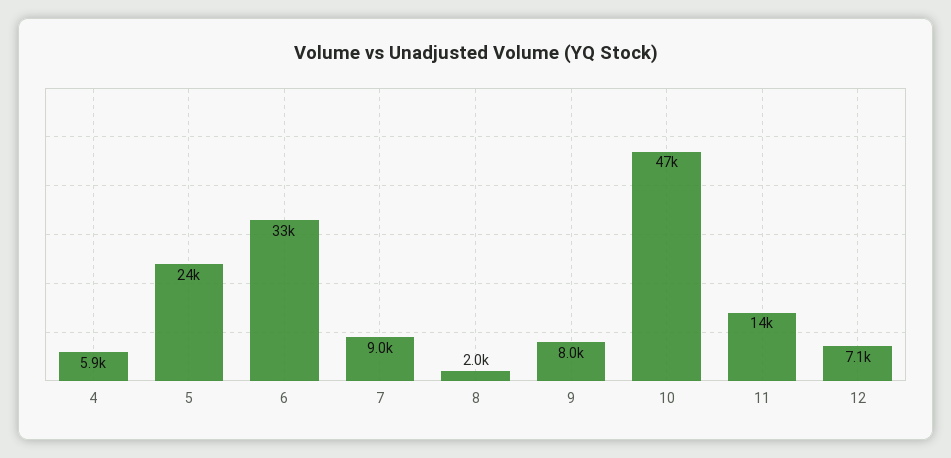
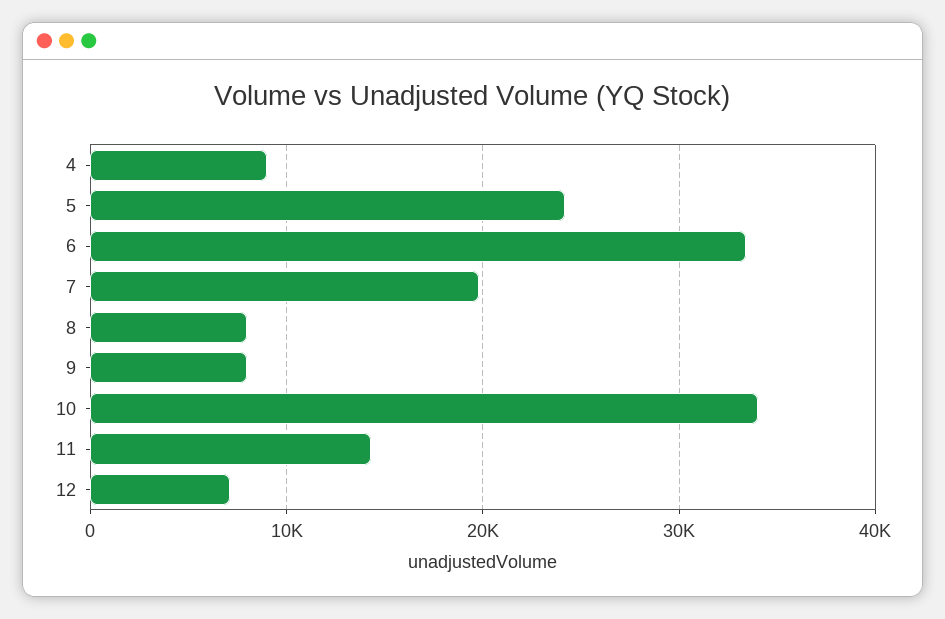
4: 5900 -> 9000
7: 9000 -> 20000
8: 2000 -> 8000
10: 47000 -> 34000

